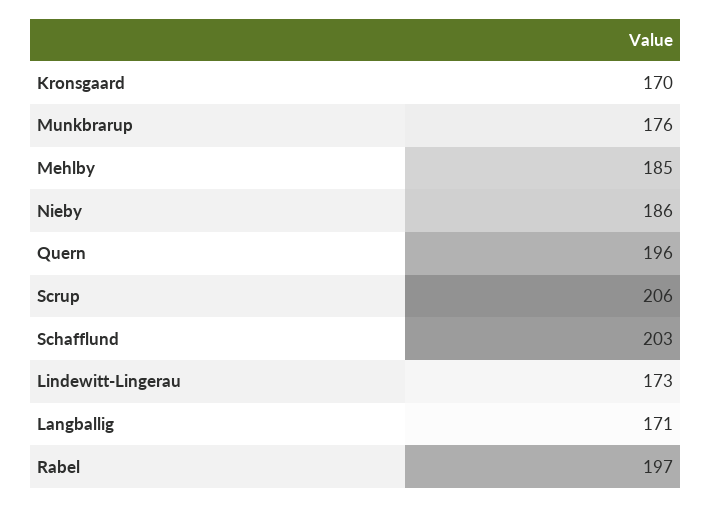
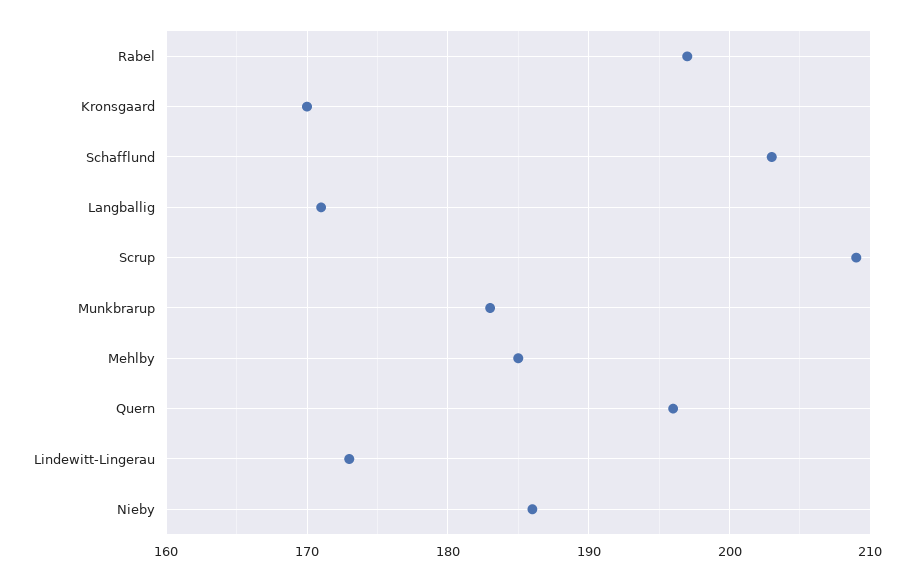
Munkbrarup: 176 -> 183
Scrup: 206 -> 209

